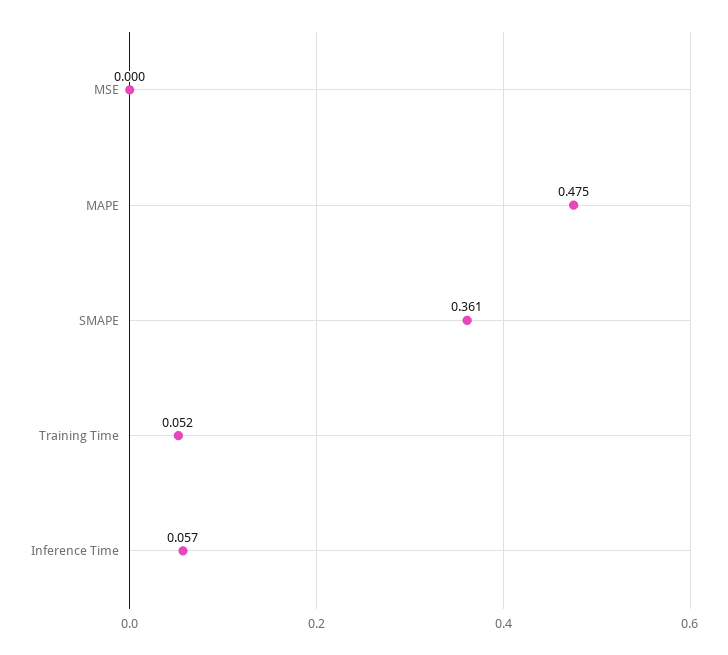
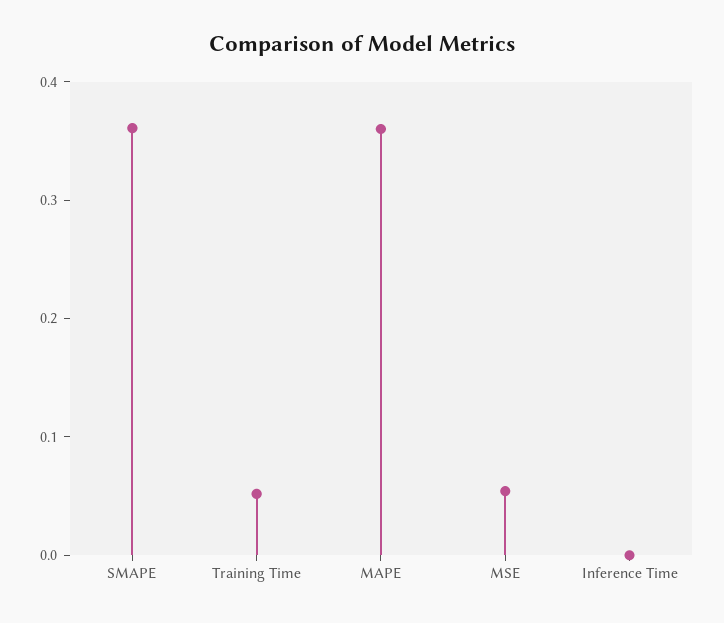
MSE: 0 -> 0.06
MAPE: 0.475 -> 0.36
Inference Time: 0.057 -> 0

